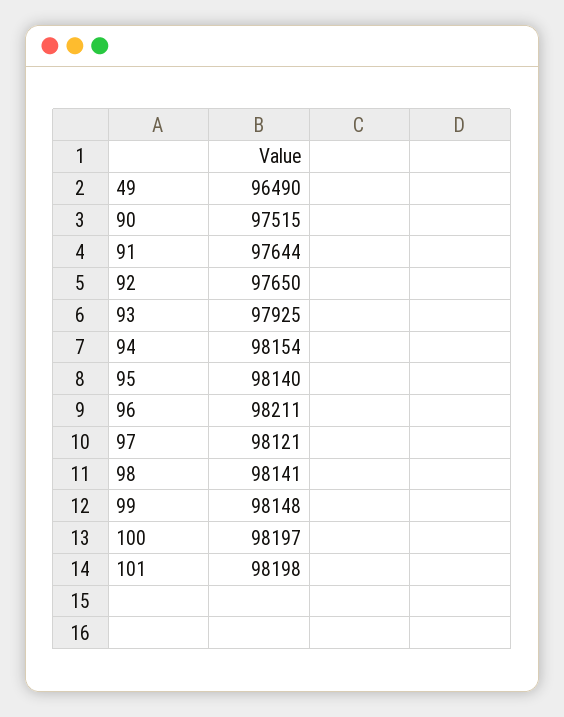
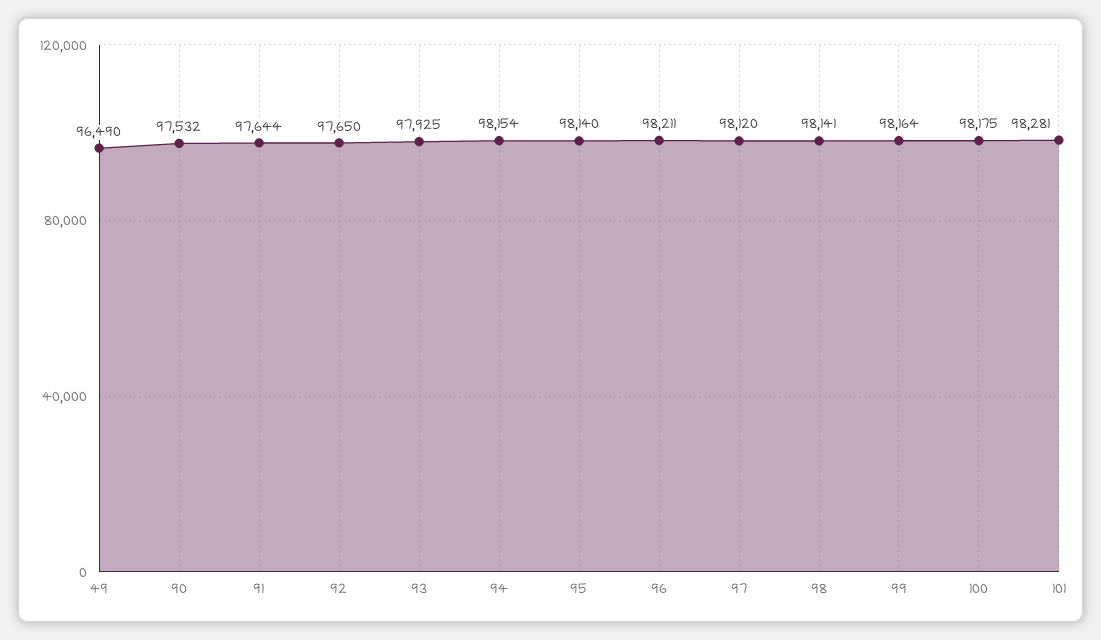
90: 97515 -> 97532
97: 98121 -> 98120
99: 98148 -> 98164
100: 98197 -> 98175
101: 98198 -> 98281

